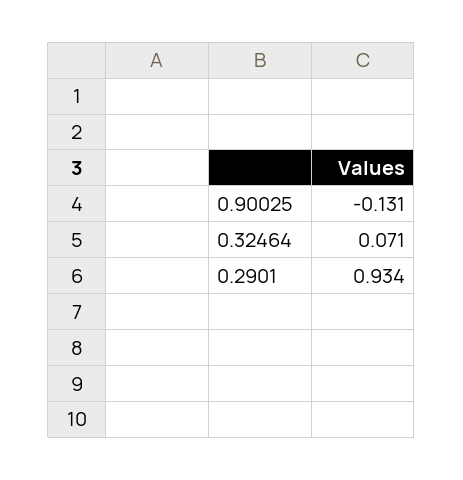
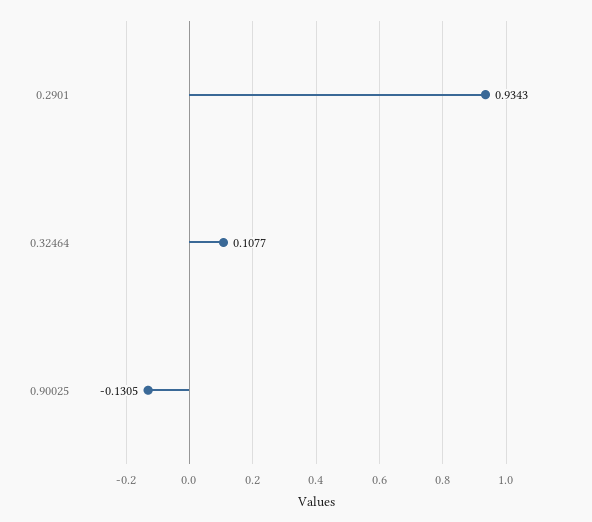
0.32464: 0.071 -> 0.1077

